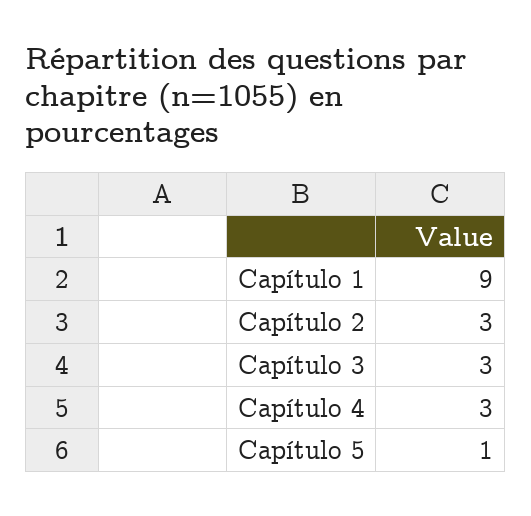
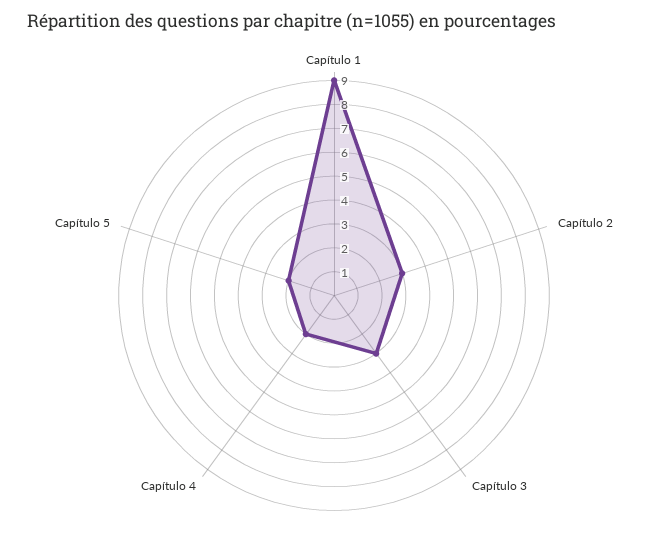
Capítulo 4: 3 -> 2
Capítulo 5: 1 -> 2

